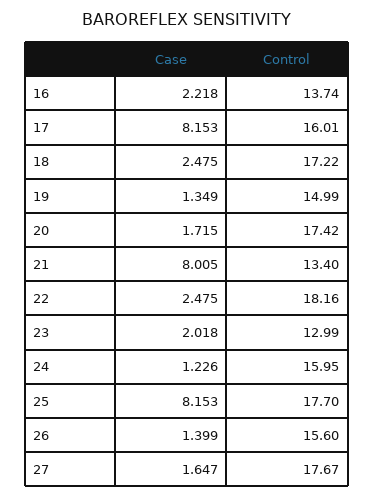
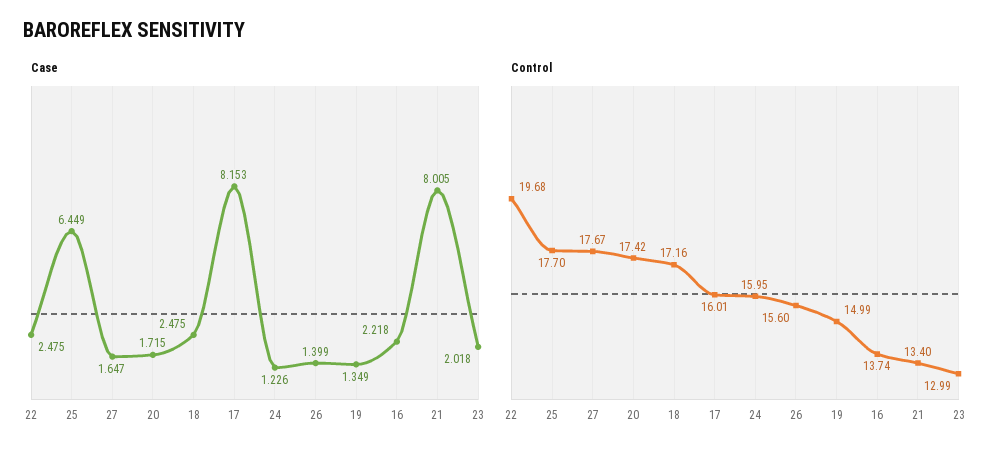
Control, 18: 17.22 -> 17.16
Control, 22: 18.16 -> 19.68
Case, 25: 8.153 -> 6.449

